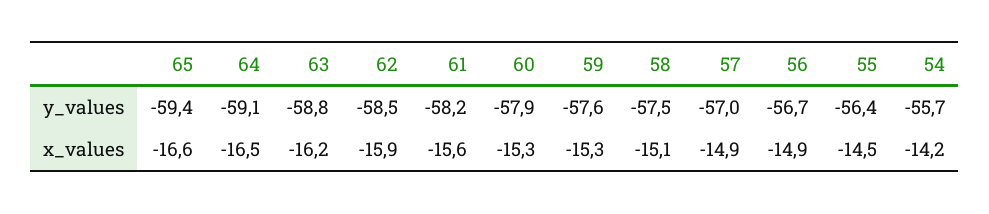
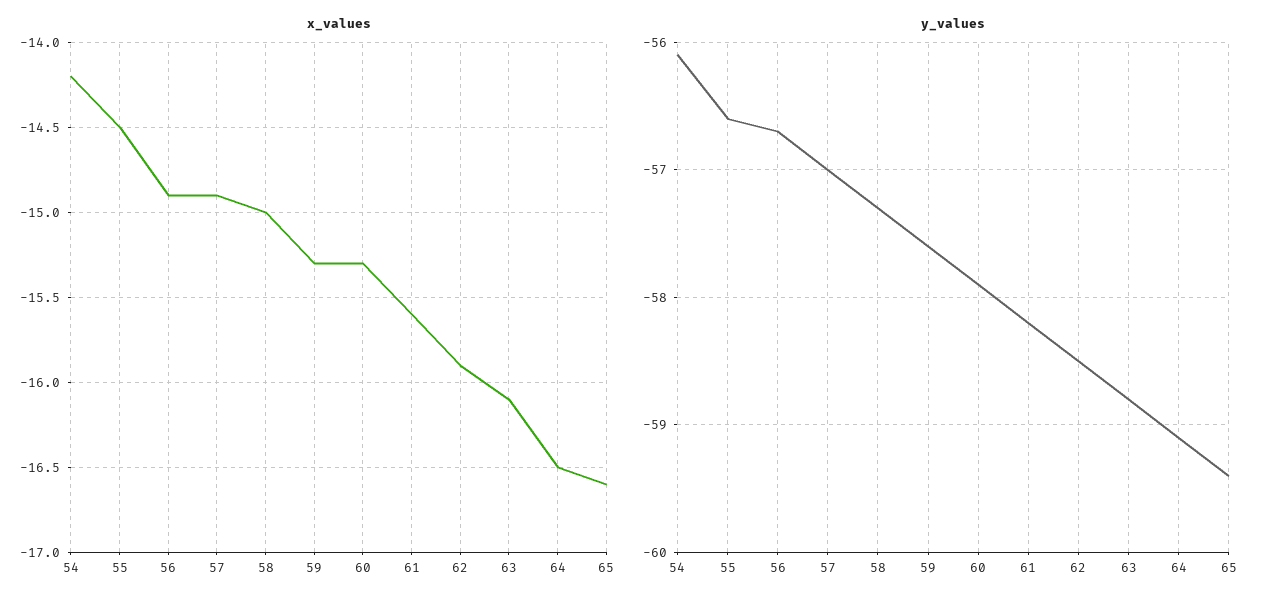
y_values, 58: -57.5 -> -57.3
y_values, 55: -56.4 -> -56.6
y_values, 54: -55.7 -> -56.1
x_values, 63: -16.2 -> -16.1
x_values, 58: -15.1 -> -15

